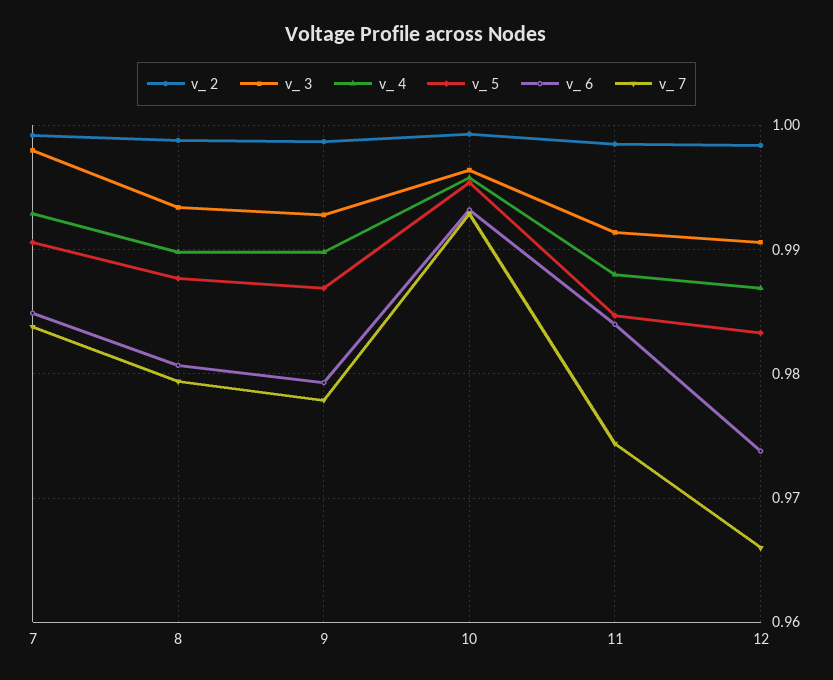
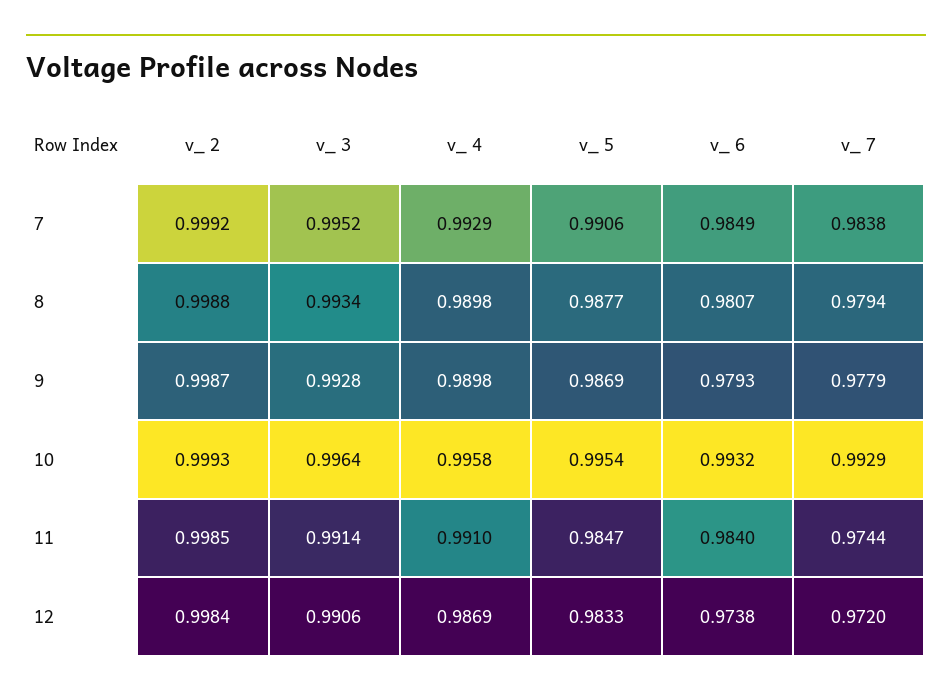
v_ 3, 7: 0.998 -> 0.9952
v_ 4, 11: 0.988 -> 0.991
v_ 7, 12: 0.966 -> 0.972

